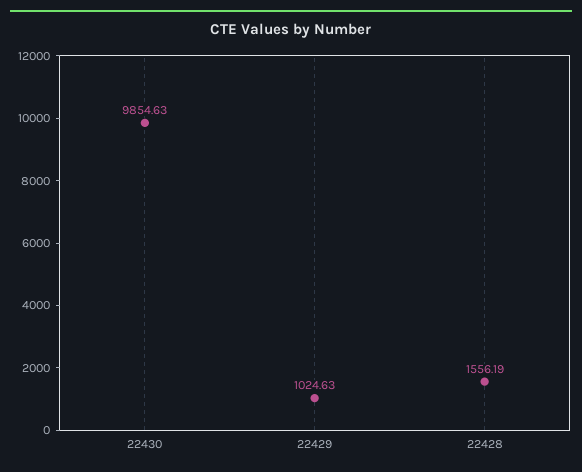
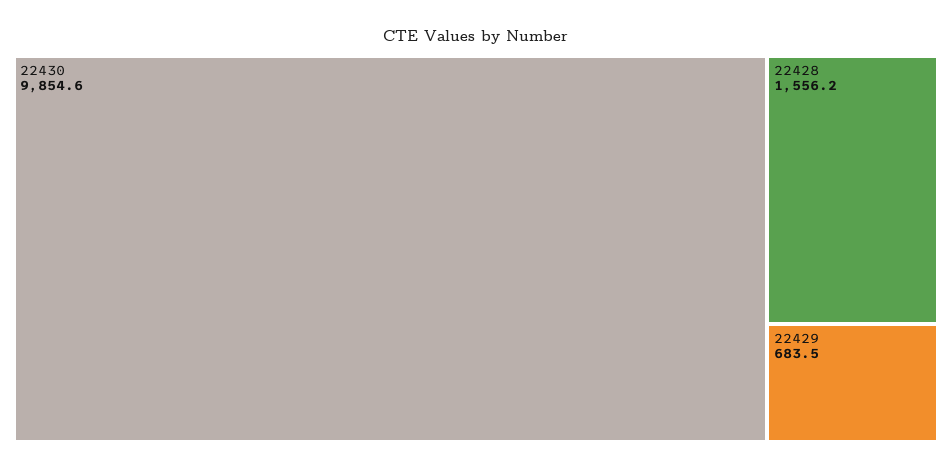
22429: 1024.63 -> 683.5

